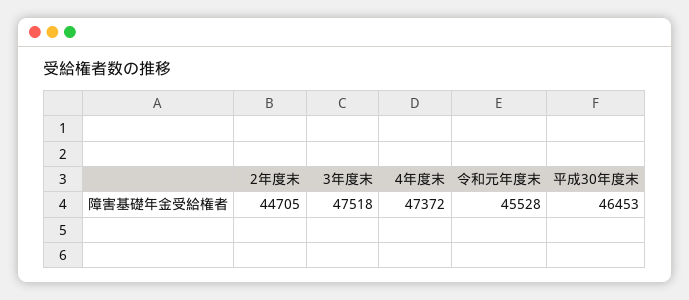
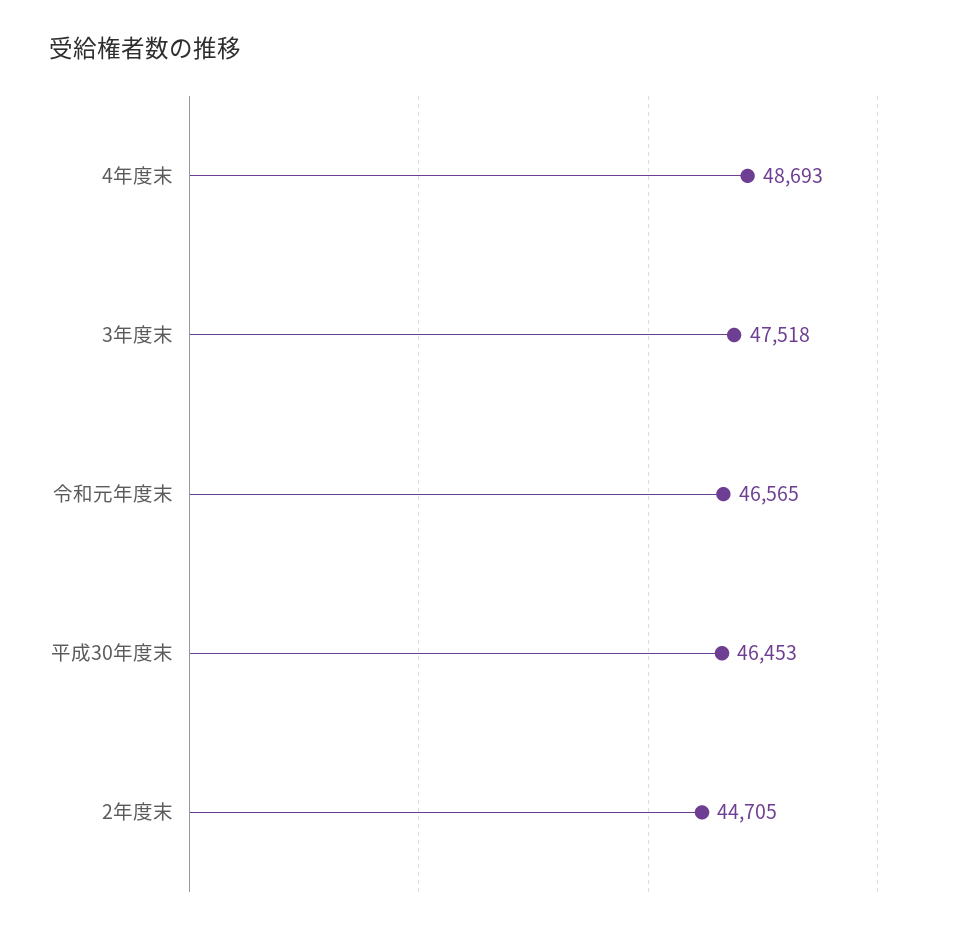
4年度末: 47372 -> 48693
令和元年度末: 45528 -> 46565

